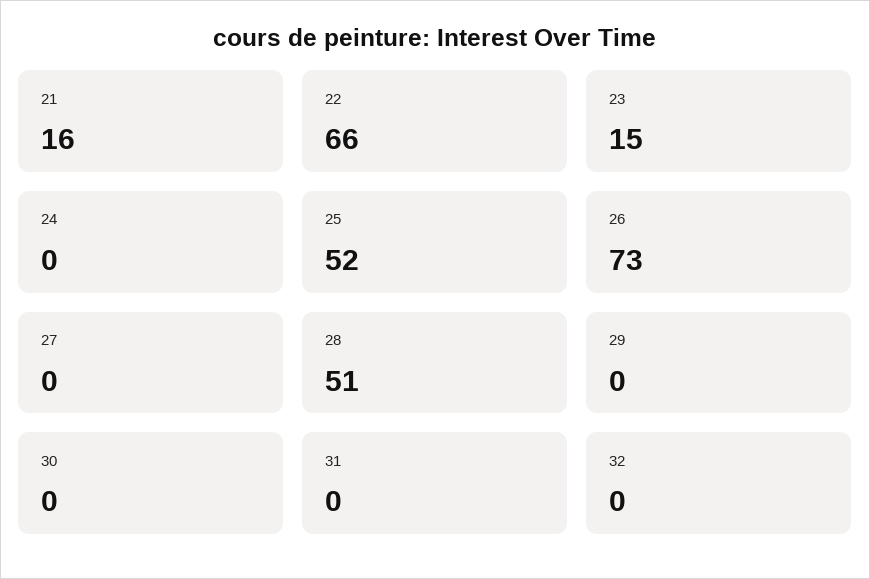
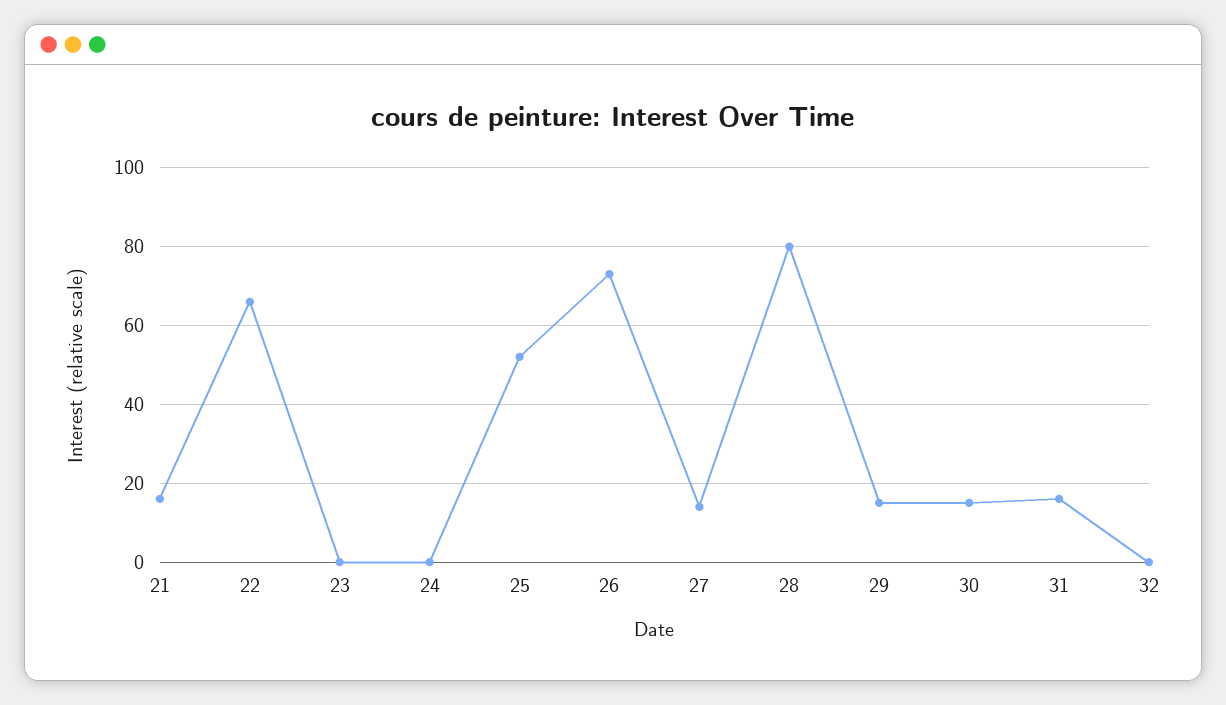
23: 15 -> 0
27: 0 -> 15
28: 51 -> 80
29: 0 -> 15
30: 0 -> 15
31: 0 -> 15

